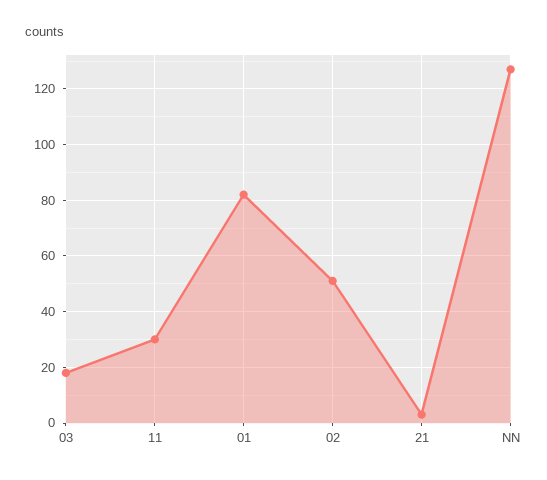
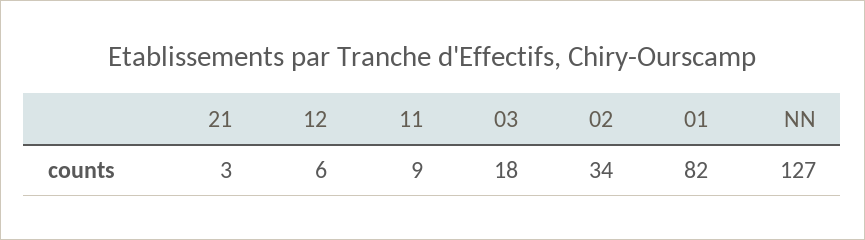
11: 30 -> 9
02: 50 -> 34
12: none -> 6

